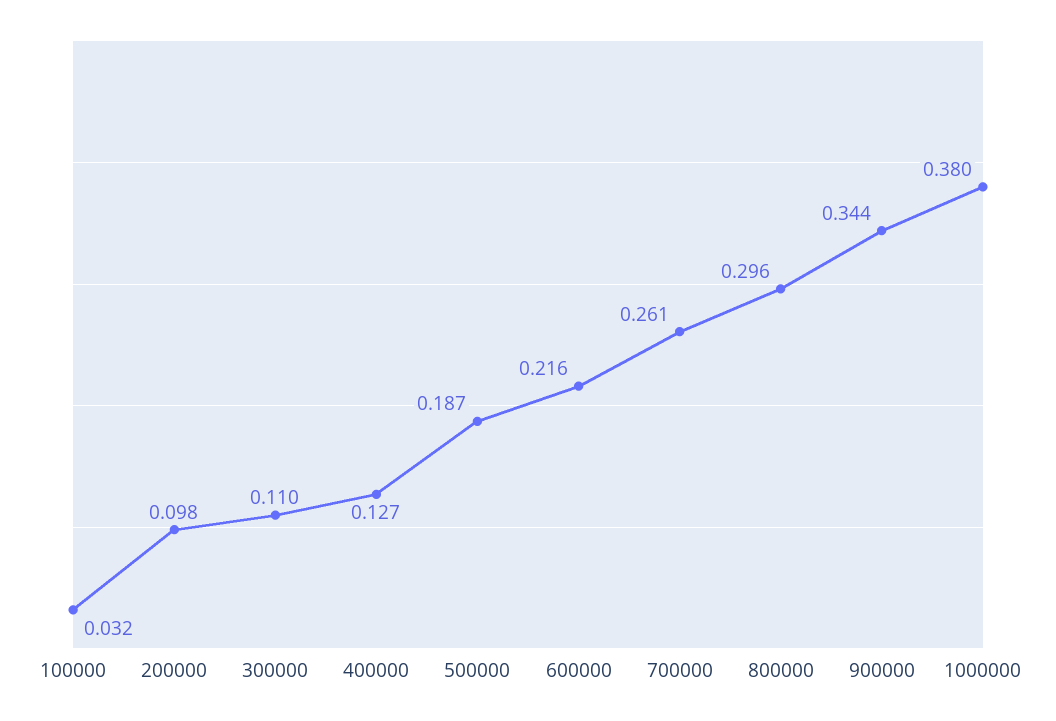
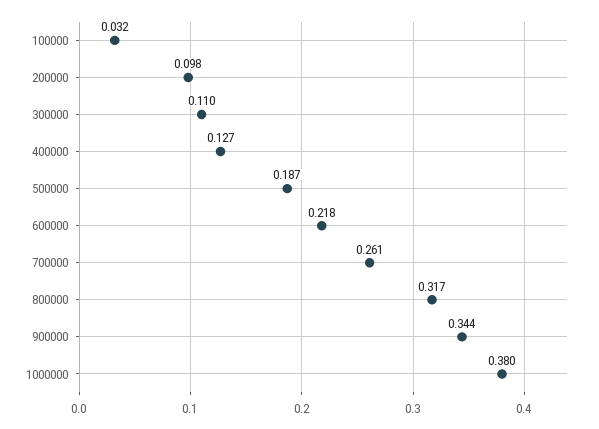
600000: 0.216 -> 0.218
800000: 0.296 -> 0.317

